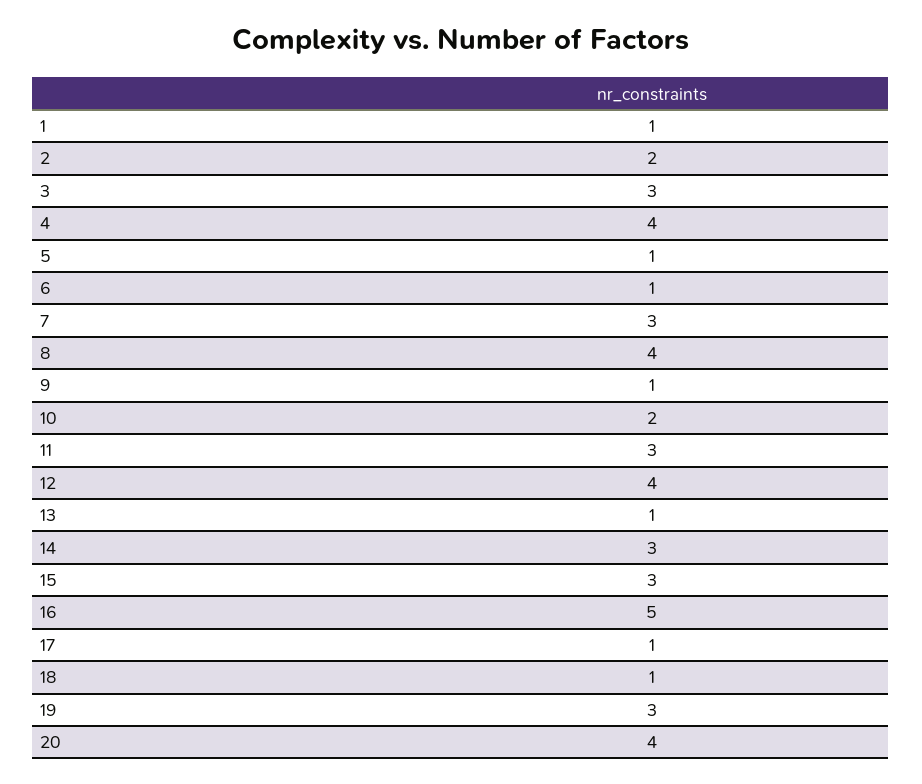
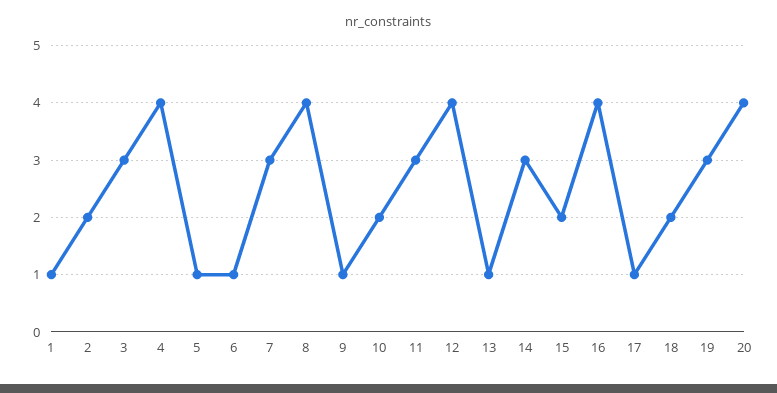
15: 3 -> 2
16: 5 -> 4
18: 1 -> 2

